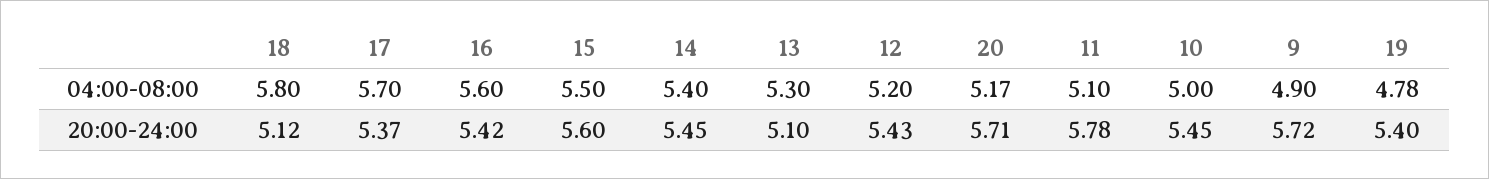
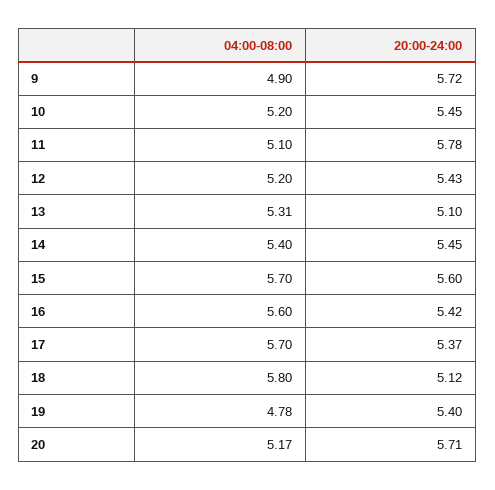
15, 04:00-08:00: 5.5 -> 5.7
13, 04:00-08:00: 5.3 -> 5.31
10, 04:00-08:00: 5 -> 5.2

